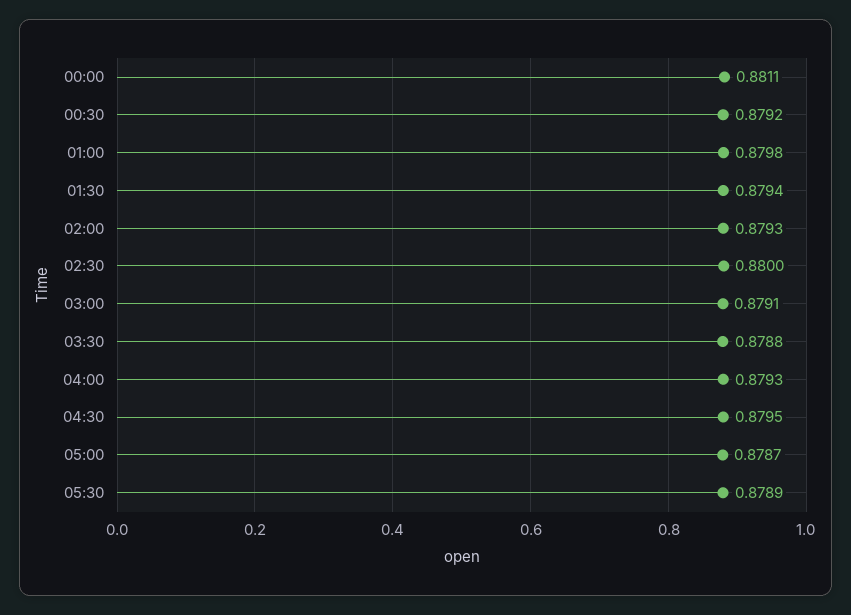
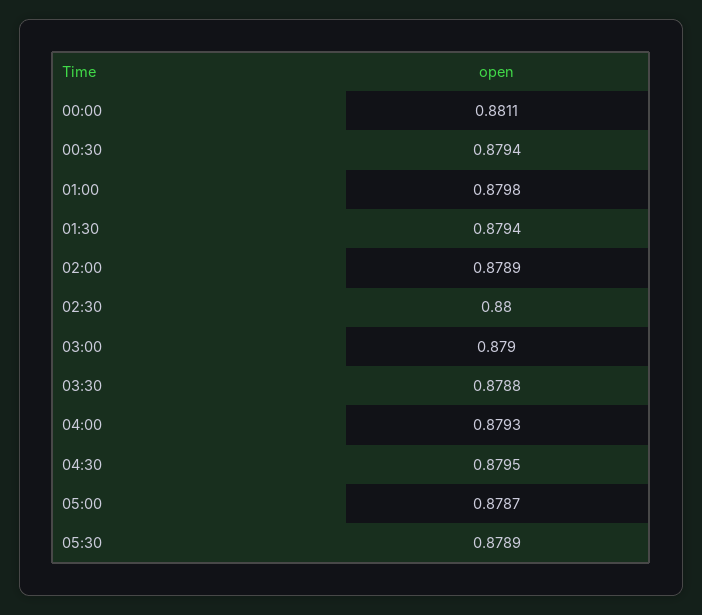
00:30: 0.8792 -> 0.8794
02:00: 0.8793 -> 0.8789
03:00: 0.8791 -> 0.879

